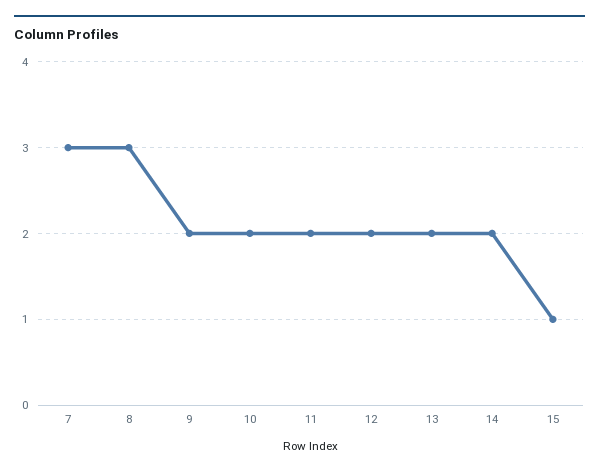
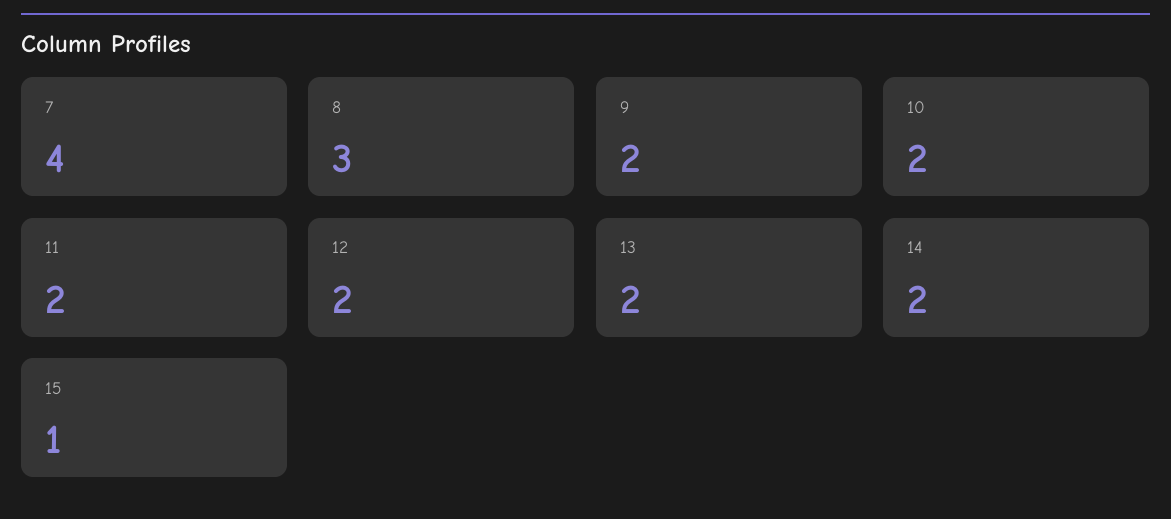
7: 3 -> 4

